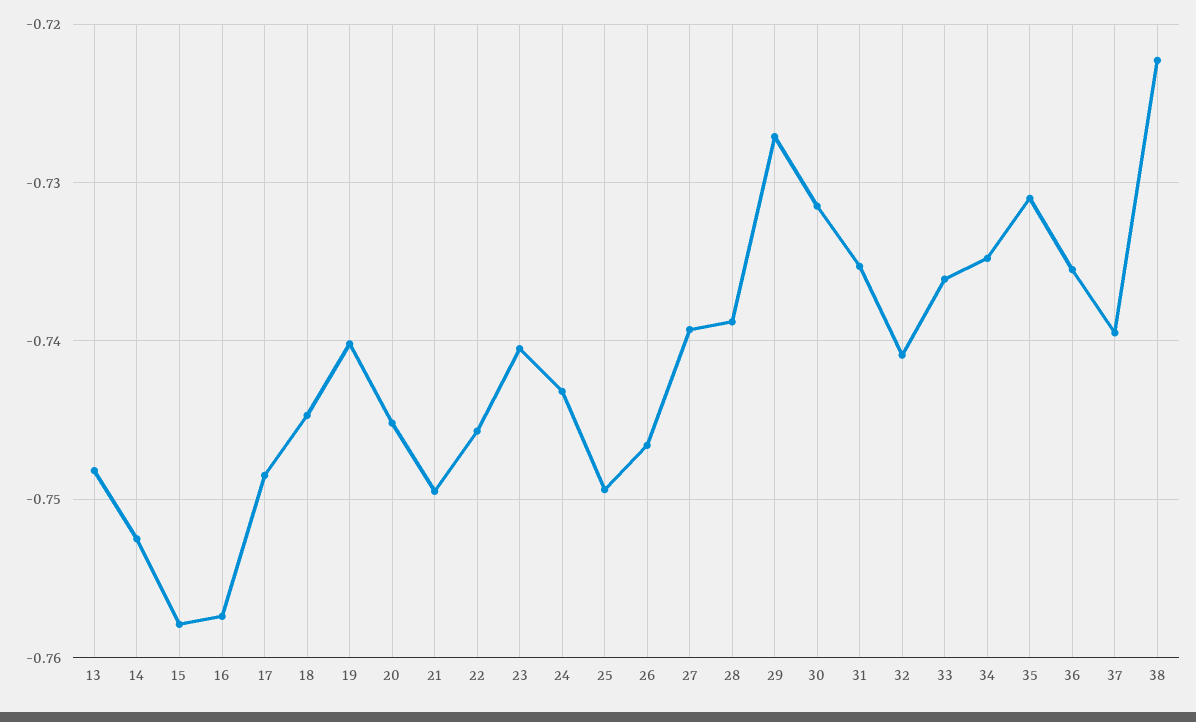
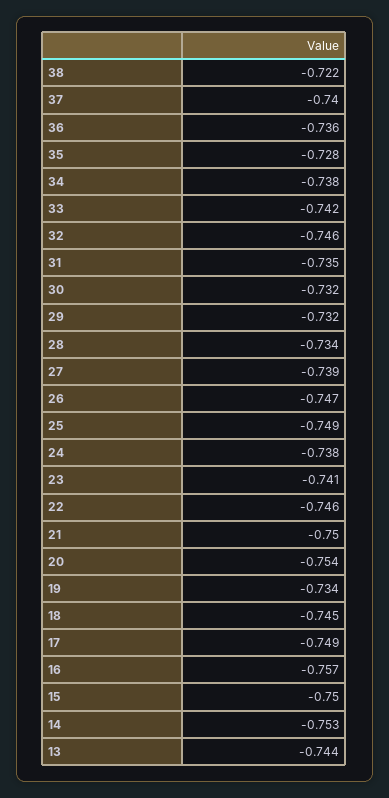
13: -0.748 -> -0.744
15: -0.758 -> -0.75
19: -0.74 -> -0.734
20: -0.745 -> -0.754
24: -0.743 -> -0.738
28: -0.739 -> -0.734
29: -0.727 -> -0.732
32: -0.741 -> -0.746
33: -0.736 -> -0.742
34: -0.735 -> -0.738
35: -0.731 -> -0.728

